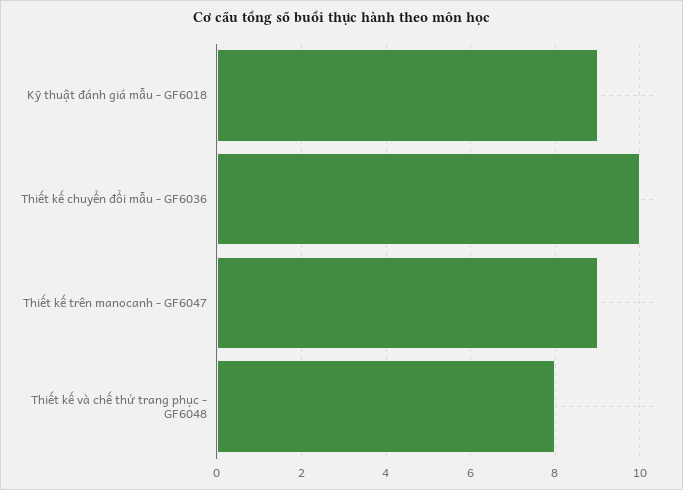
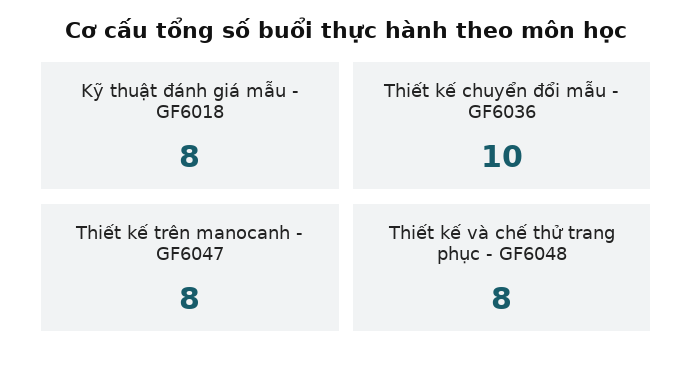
Kỹ thuật đánh giá mẫu - GF6018: 9 -> 8
Thiết kế trên manocanh - GF6047: 9 -> 8

